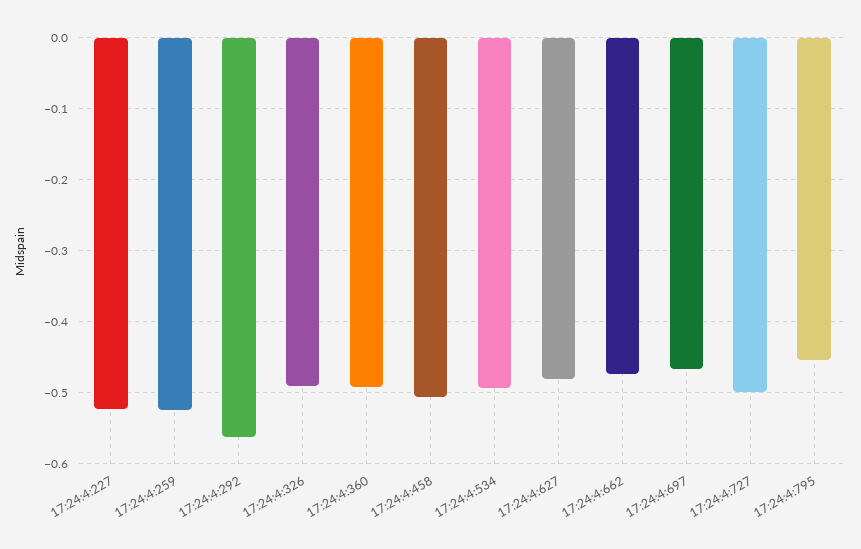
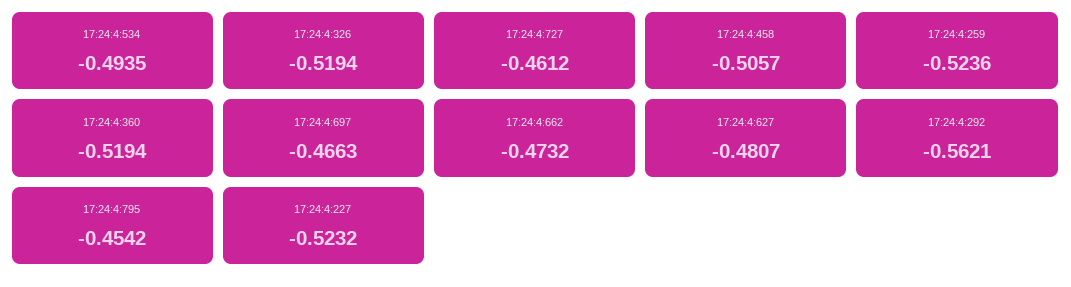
17:24:4:326: -0.49 -> -0.5194
17:24:4:360: -0.49 -> -0.5194
17:24:4:727: -0.5 -> -0.4612

